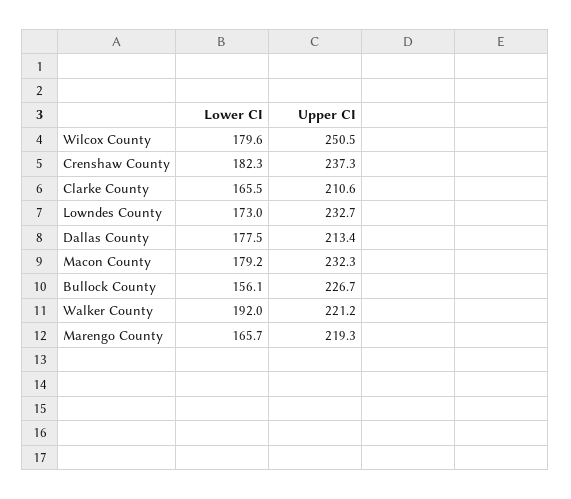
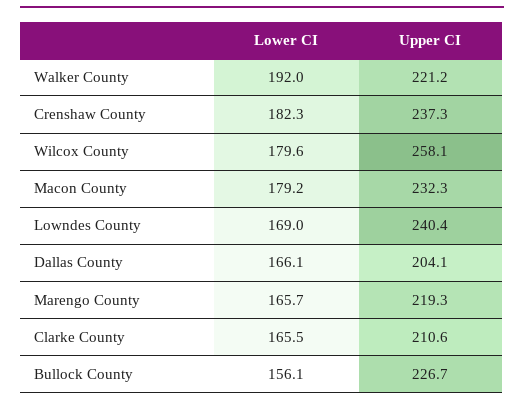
Upper CI, Wilcox County: 250.5 -> 258.1
Lower CI, Lowndes County: 173 -> 169
Upper CI, Lowndes County: 232.7 -> 240.4
Lower CI, Dallas County: 177.5 -> 166.1
Upper CI, Dallas County: 213.4 -> 204.1

